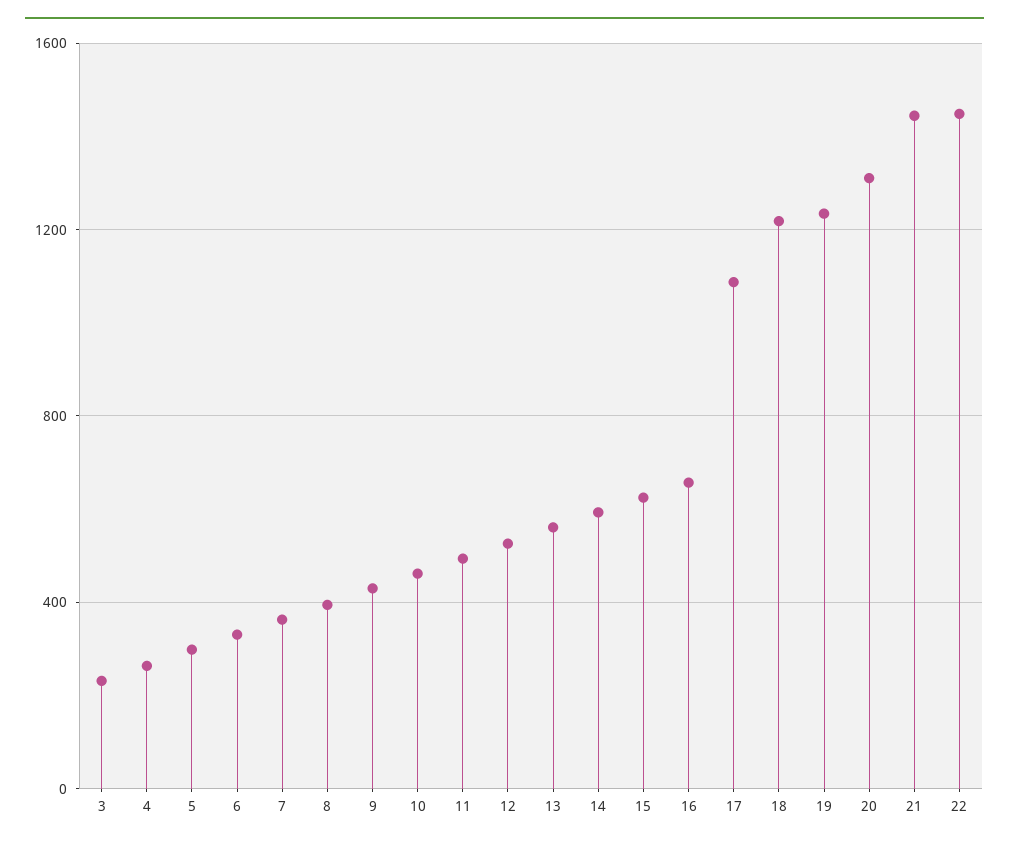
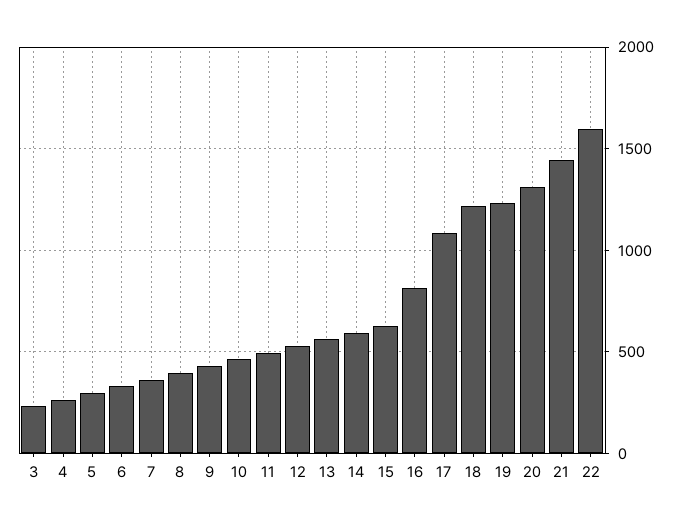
16: 650 -> 800
22: 1450 -> 1600

